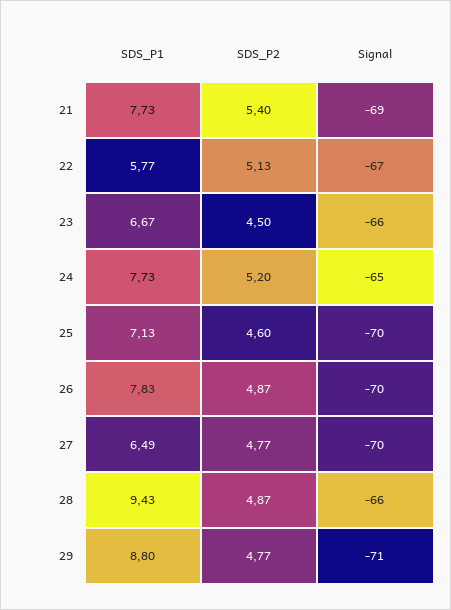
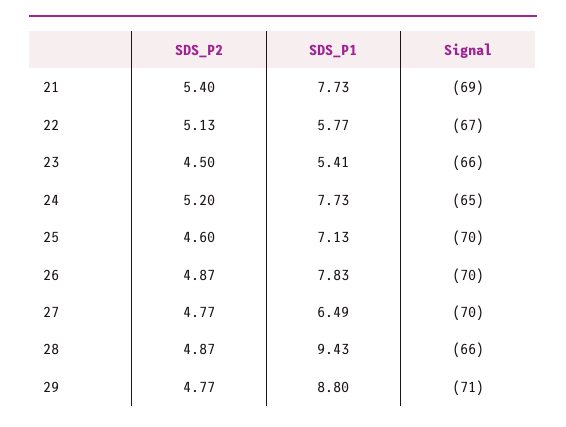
SDS_P1, 23: 6.67 -> 5.41

